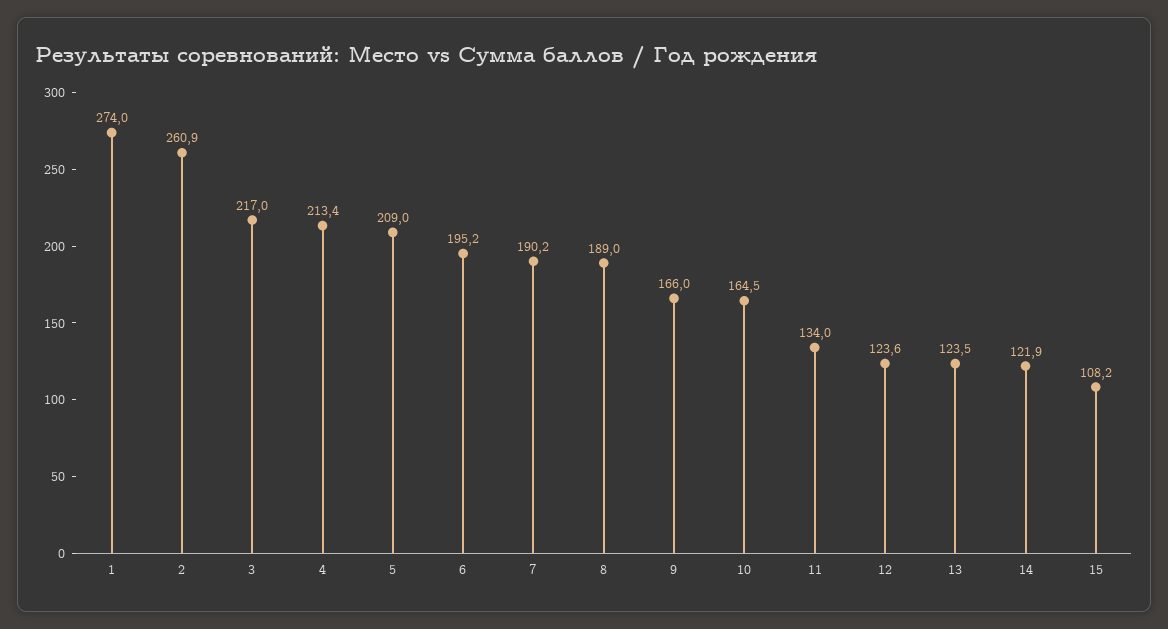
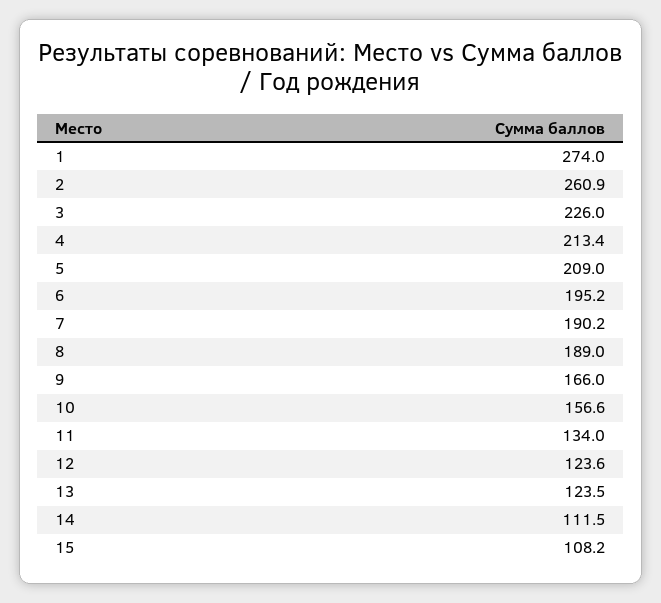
3: 217 -> 226
10: 164.5 -> 156.6
14: 121.9 -> 111.5

